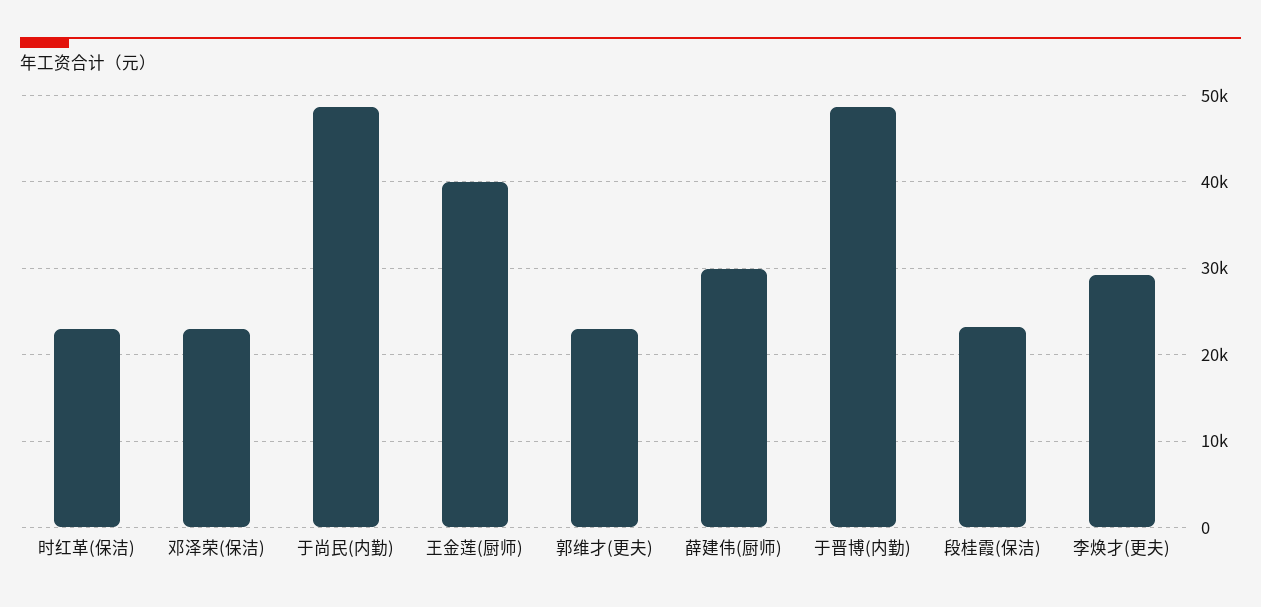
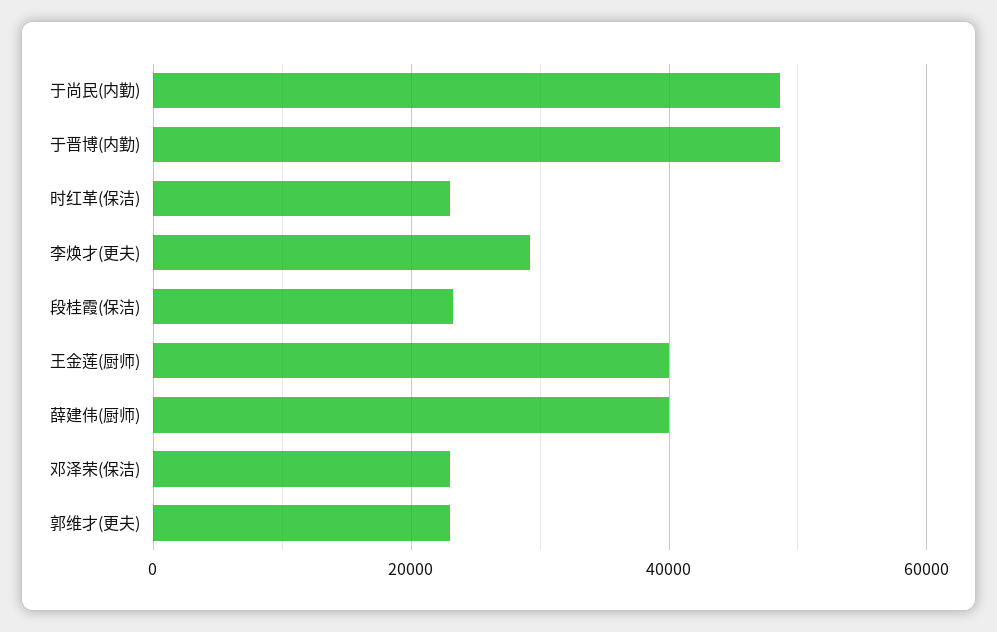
薛建伟(厨师): 30000 -> 40000

